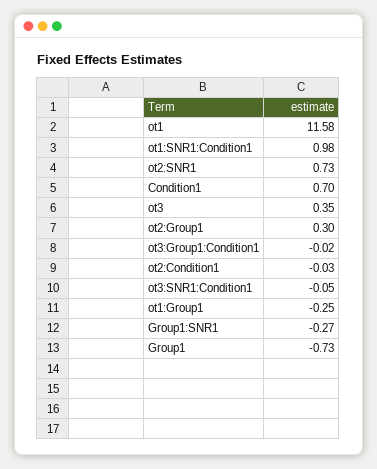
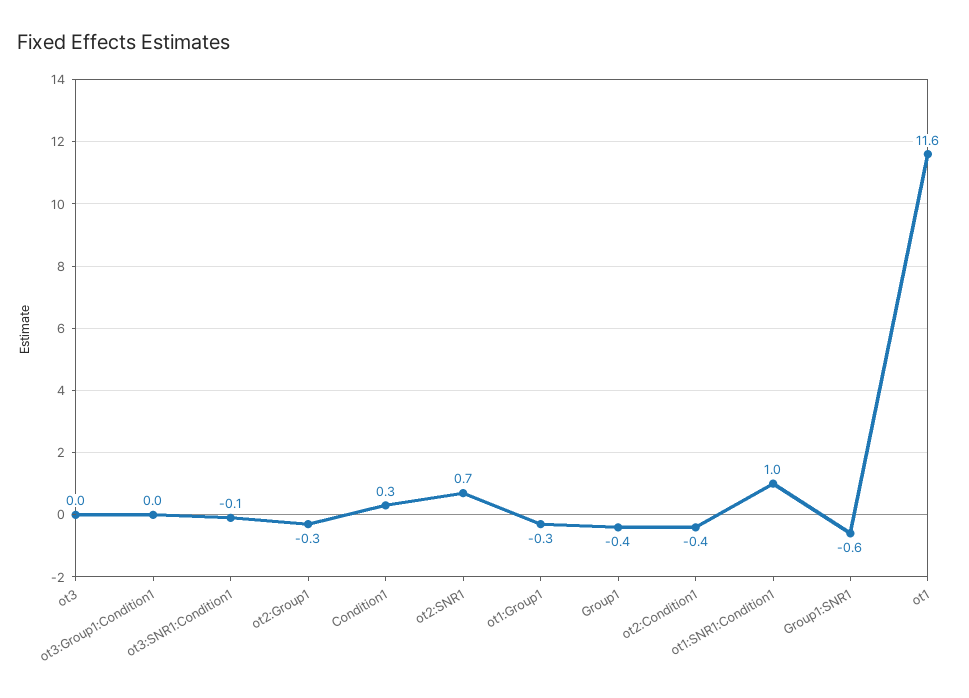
Condition1: 0.7 -> 0.3
ot3: 0.35 -> 0
ot2:Group1: 0.3 -> -0.3
ot2:Condition1: -0.03 -> -0.4
Group1:SNR1: -0.27 -> -0.6
Group1: -0.73 -> -0.4

